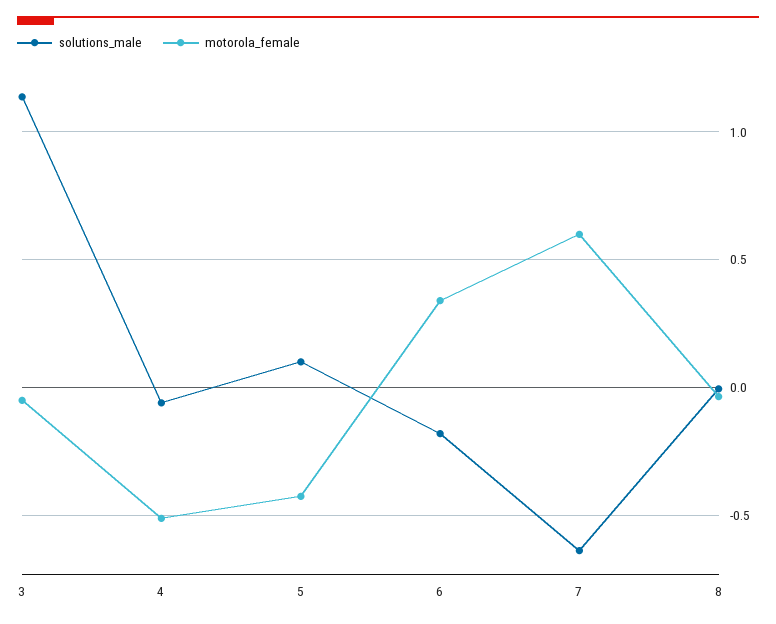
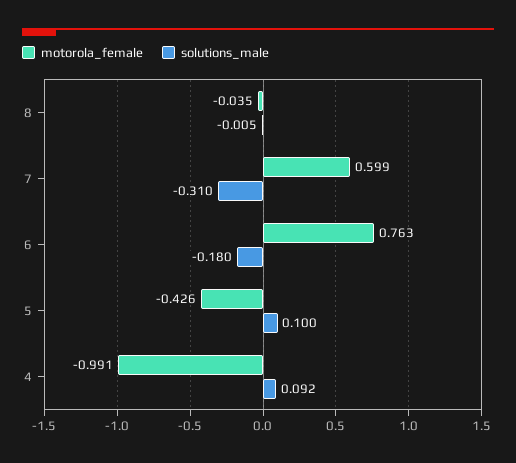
solutions_male, 3: 1.15 -> none
motorola_female, 3: -0.05 -> none
solutions_male, 4: -0.05 -> 0.092
motorola_female, 4: -0.5 -> -0.991
motorola_female, 6: 0.35 -> 0.763
solutions_male, 7: -0.65 -> -0.31

